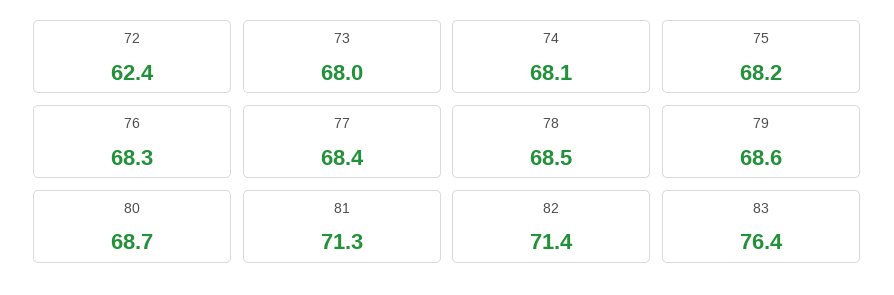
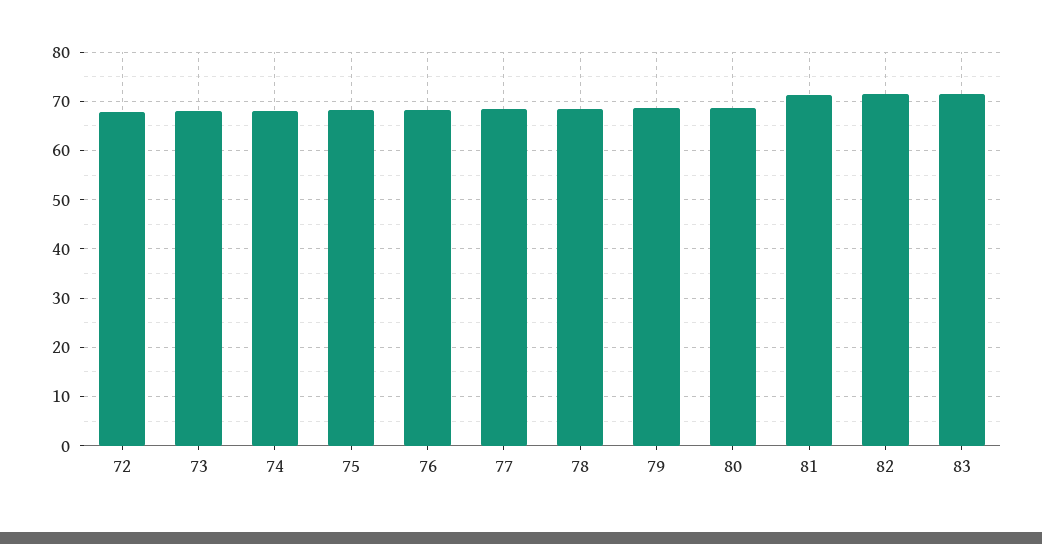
72: 62.4 -> 68
83: 76.4 -> 72

